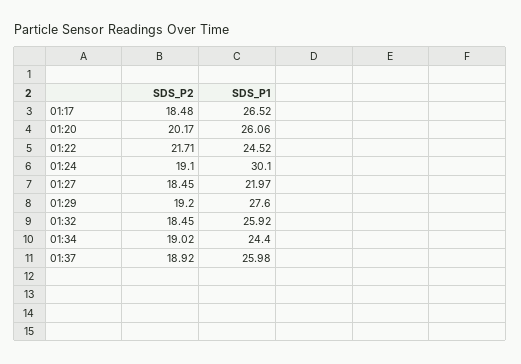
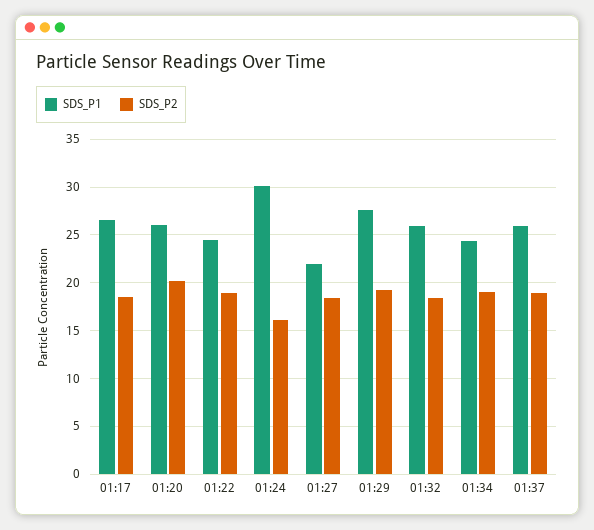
SDS_P2, 01:22: 21.71 -> 19
SDS_P2, 01:24: 19.1 -> 16

